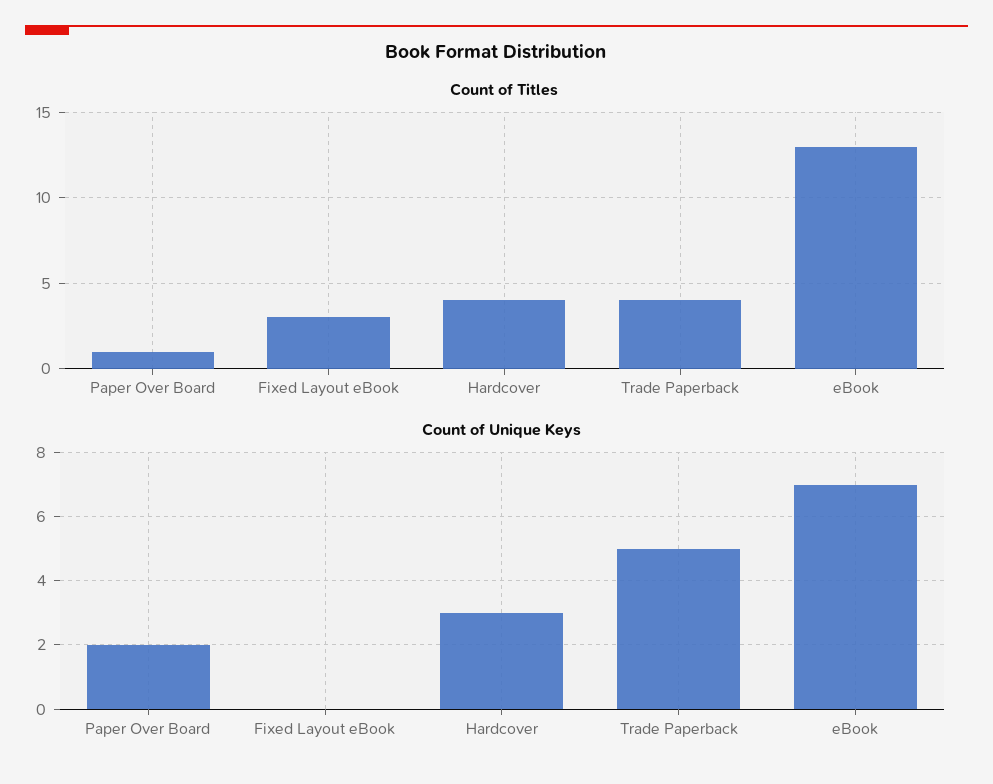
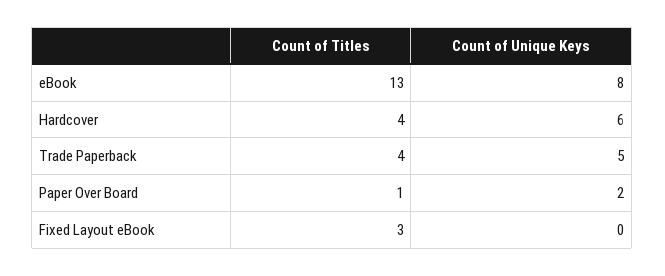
Count of Unique Keys, Hardcover: 3 -> 6
Count of Unique Keys, eBook: 7 -> 8

